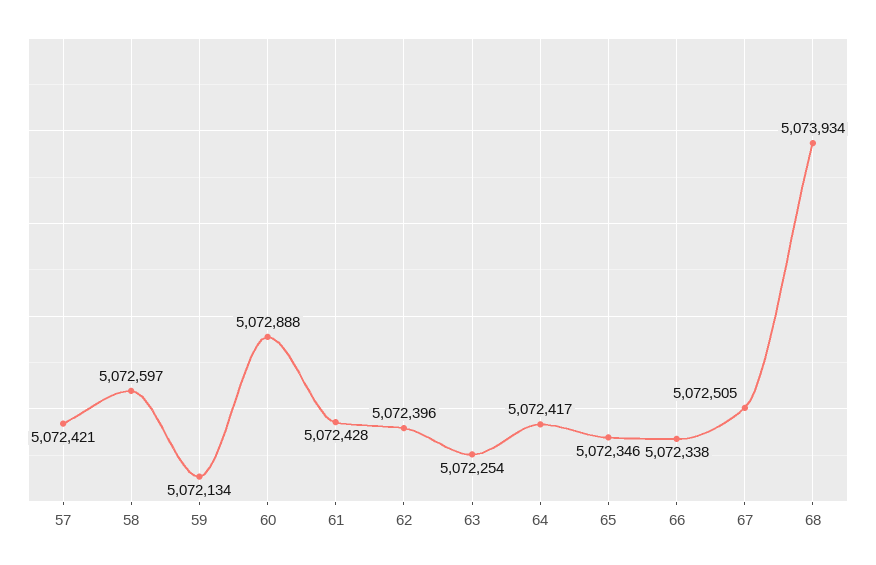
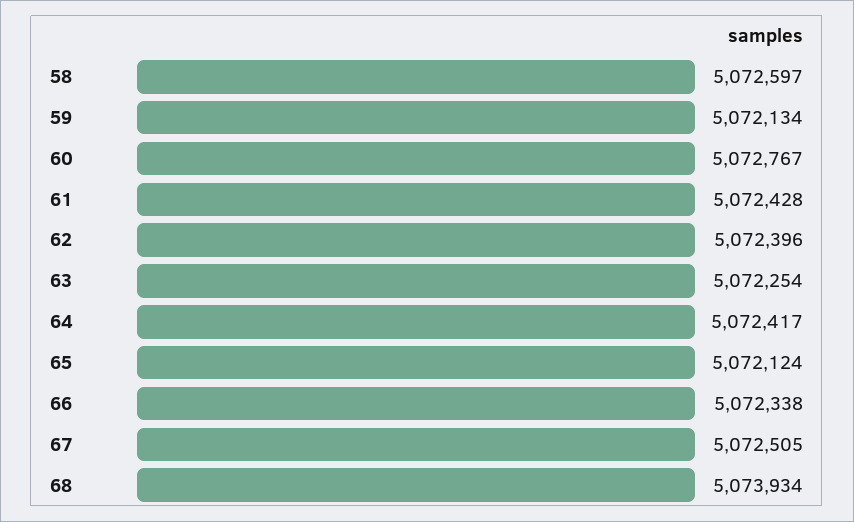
57: 5072421 -> none
60: 5072888 -> 5072767
65: 5072346 -> 5072124

